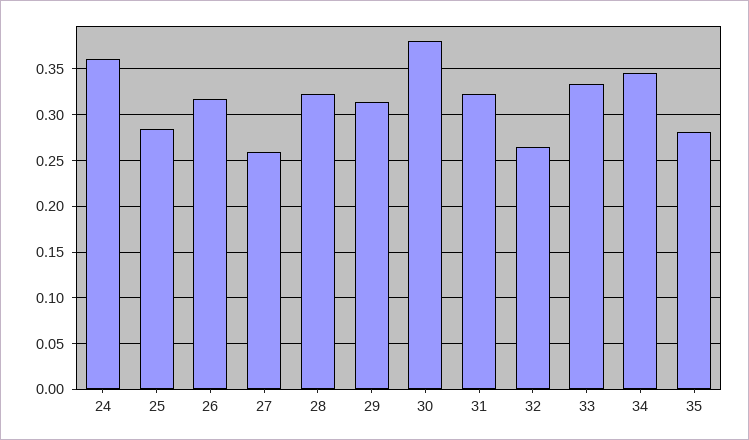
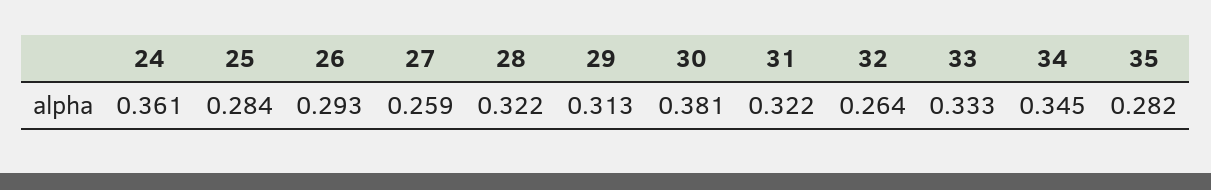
26: 0.32 -> 0.293

